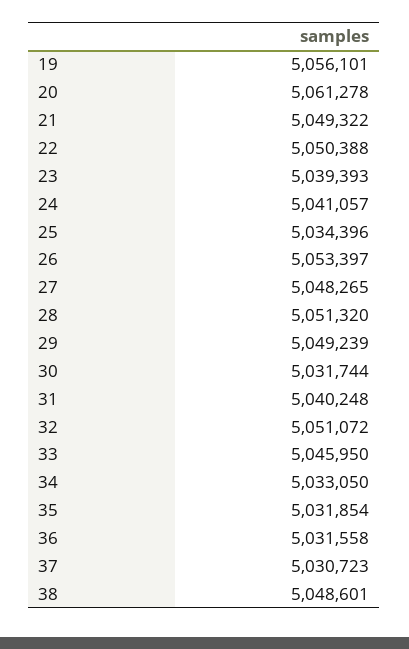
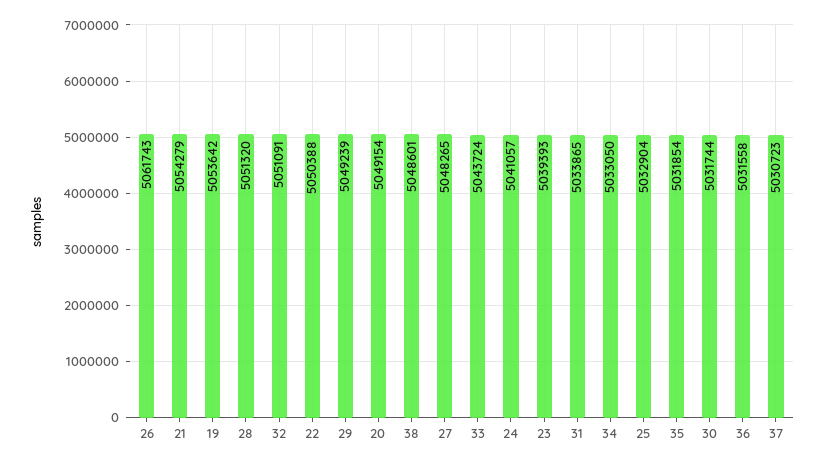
19: 5056101 -> 5053642
20: 5061278 -> 5049154
21: 5049322 -> 5054279
25: 5034396 -> 5032904
26: 5053397 -> 5061743
31: 5040248 -> 5033865
32: 5051072 -> 5051091
33: 5045950 -> 5043724

